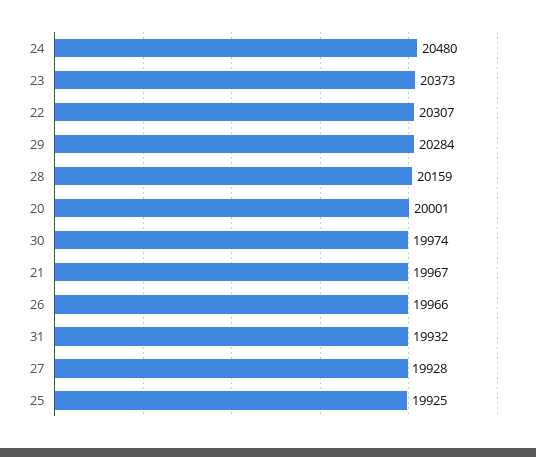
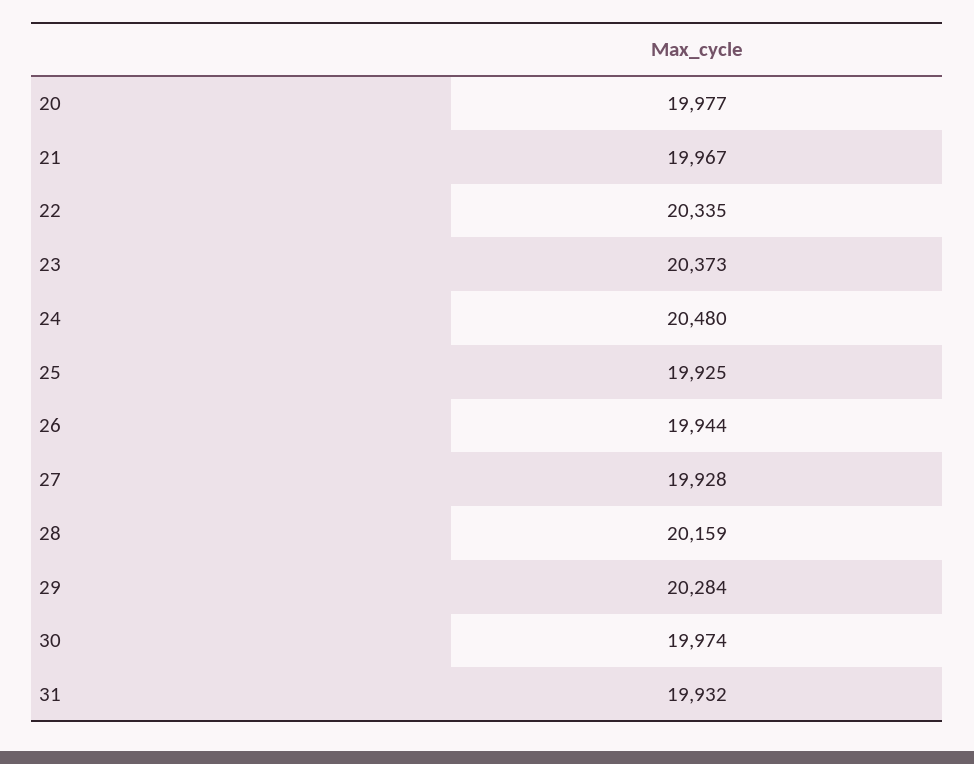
22: 20307 -> 20335
20: 20001 -> 19977
26: 19966 -> 19944

